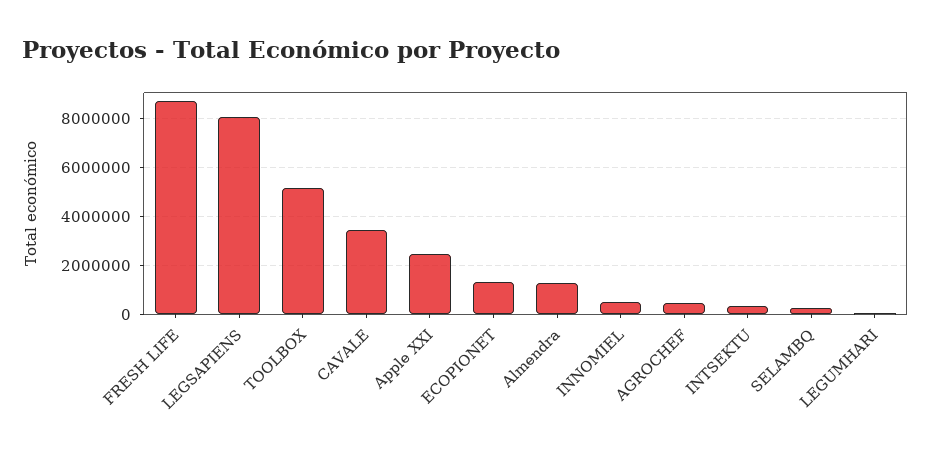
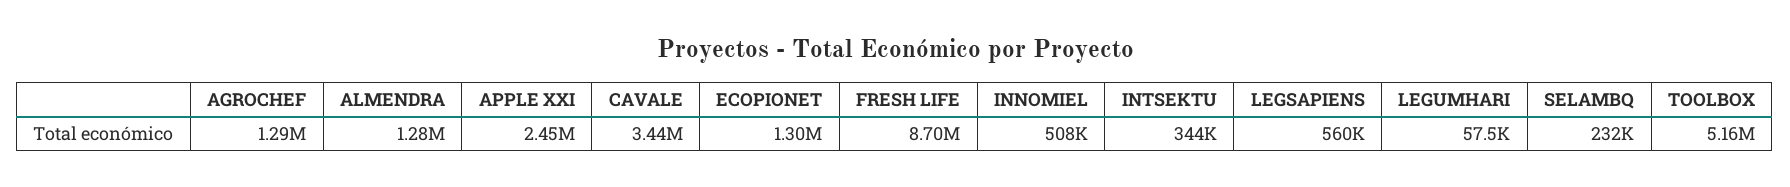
LEGSAPIENS: 8000000 -> 560000
AGROCHEF: 500000 -> 1290000

